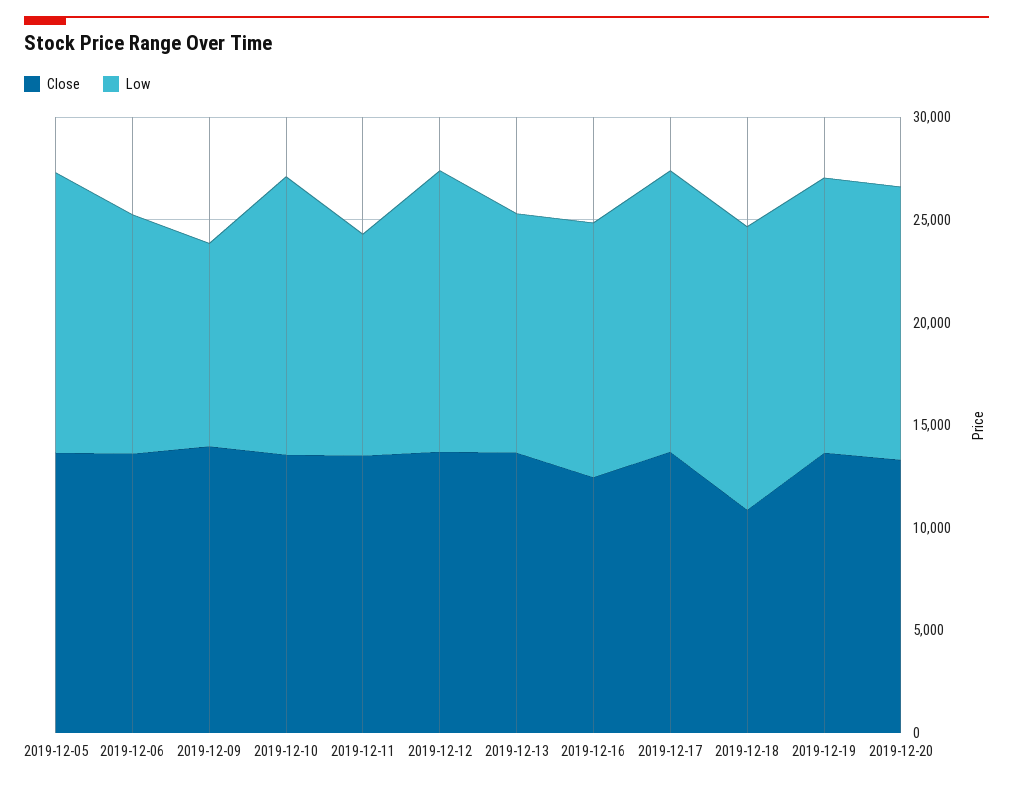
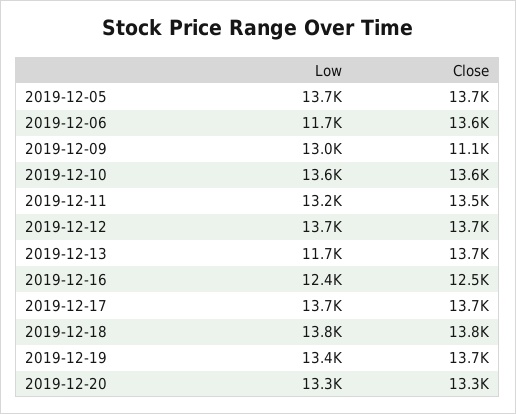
Close, 2019-12-09: 14000 -> 11100
Low, 2019-12-09: 10000 -> 13000
Low, 2019-12-11: 11000 -> 13200
Close, 2019-12-18: 11000 -> 13800

